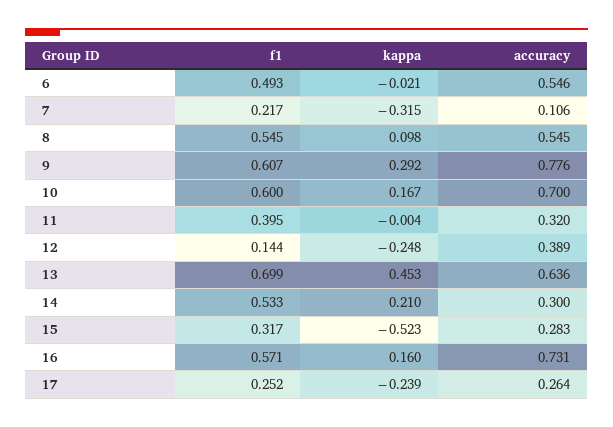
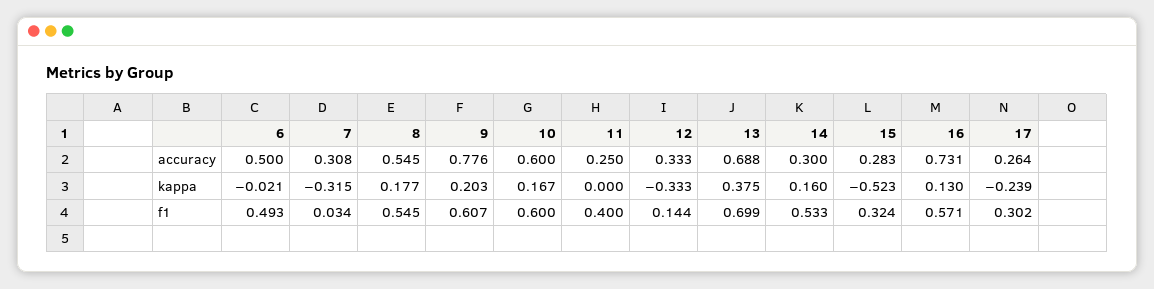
accuracy, 6: 0.546 -> 0.5
f1, 7: 0.217 -> 0.034
accuracy, 7: 0.106 -> 0.308
kappa, 8: 0.098 -> 0.177
kappa, 9: 0.292 -> 0.203
accuracy, 10: 0.7 -> 0.6
f1, 11: 0.395 -> 0.4
kappa, 11: -0.004 -> 0
accuracy, 11: 0.32 -> 0.25
kappa, 12: -0.248 -> -0.333
accuracy, 12: 0.389 -> 0.333
kappa, 13: 0.453 -> 0.375
accuracy, 13: 0.636 -> 0.688
kappa, 14: 0.21 -> 0.16
f1, 15: 0.317 -> 0.324
kappa, 16: 0.16 -> 0.13
f1, 17: 0.252 -> 0.302

